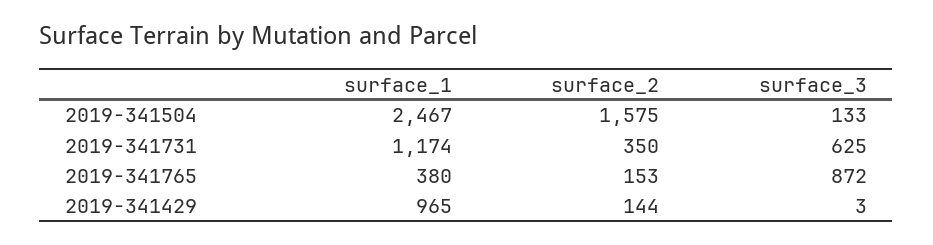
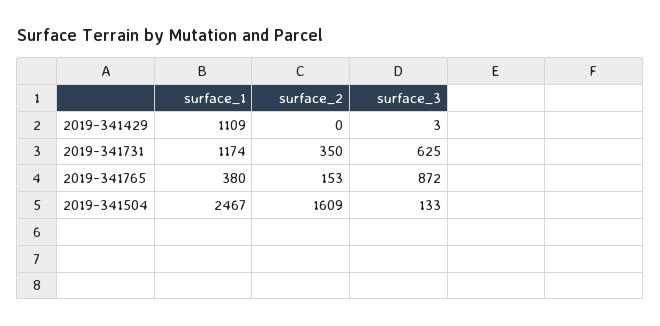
surface_2, 2019-341504: 1575 -> 1609
surface_1, 2019-341429: 965 -> 1109
surface_2, 2019-341429: 144 -> 0

